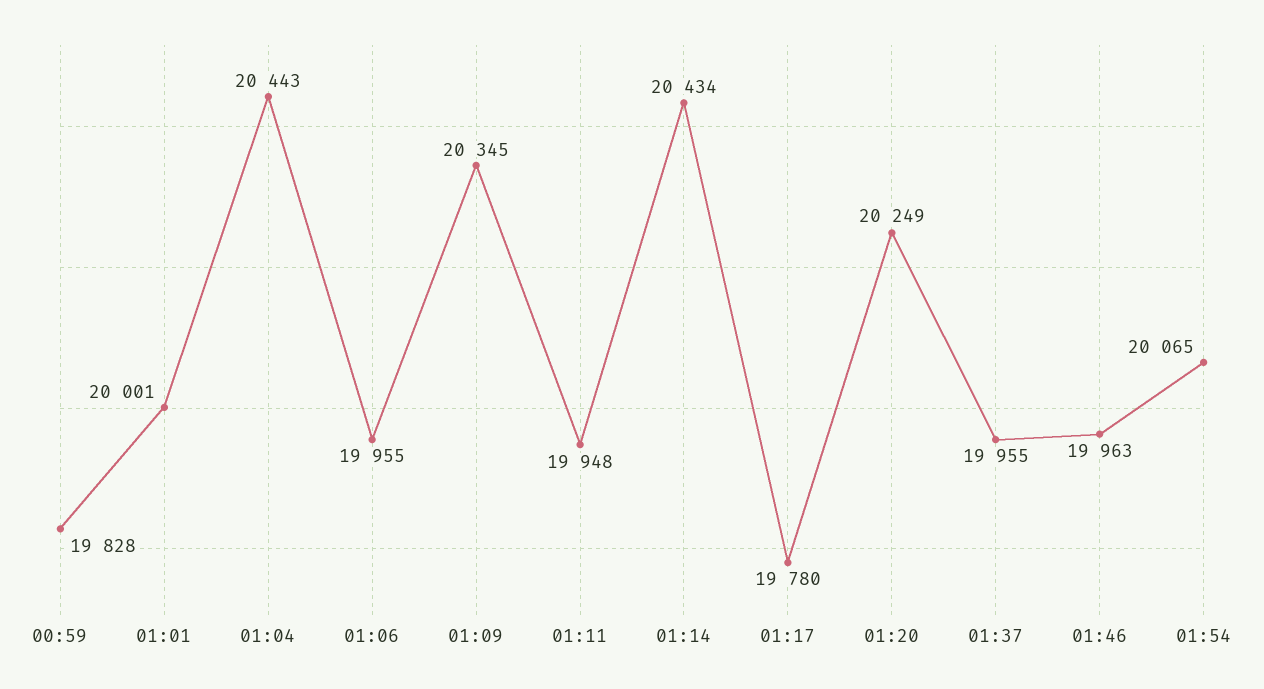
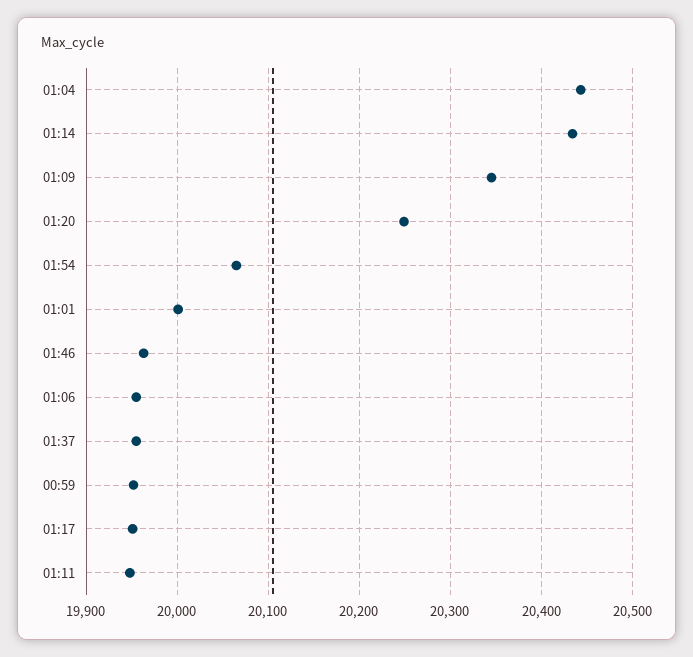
00:59: 19828 -> 19950
01:17: 19780 -> 19950

